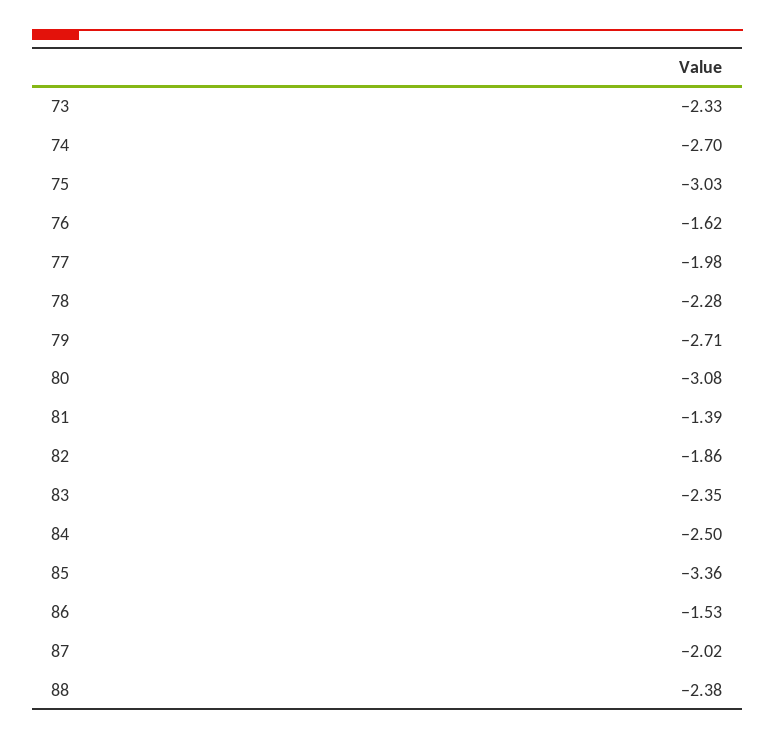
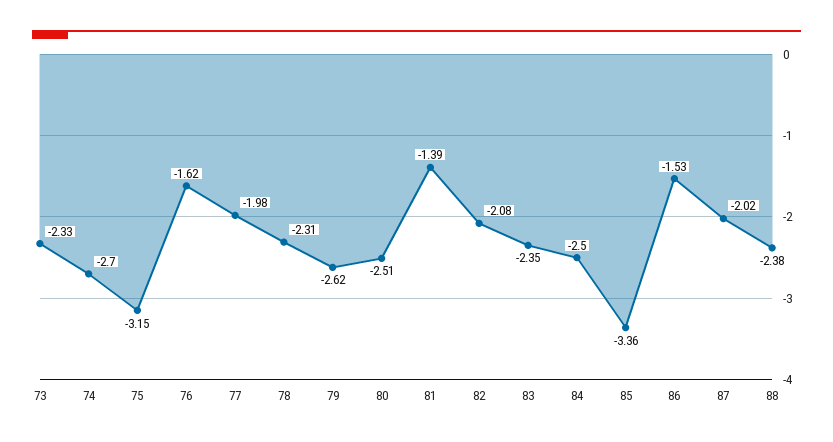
75: -3.03 -> -3.15
78: -2.28 -> -2.31
79: -2.71 -> -2.62
80: -3.08 -> -2.51
82: -1.86 -> -2.08

